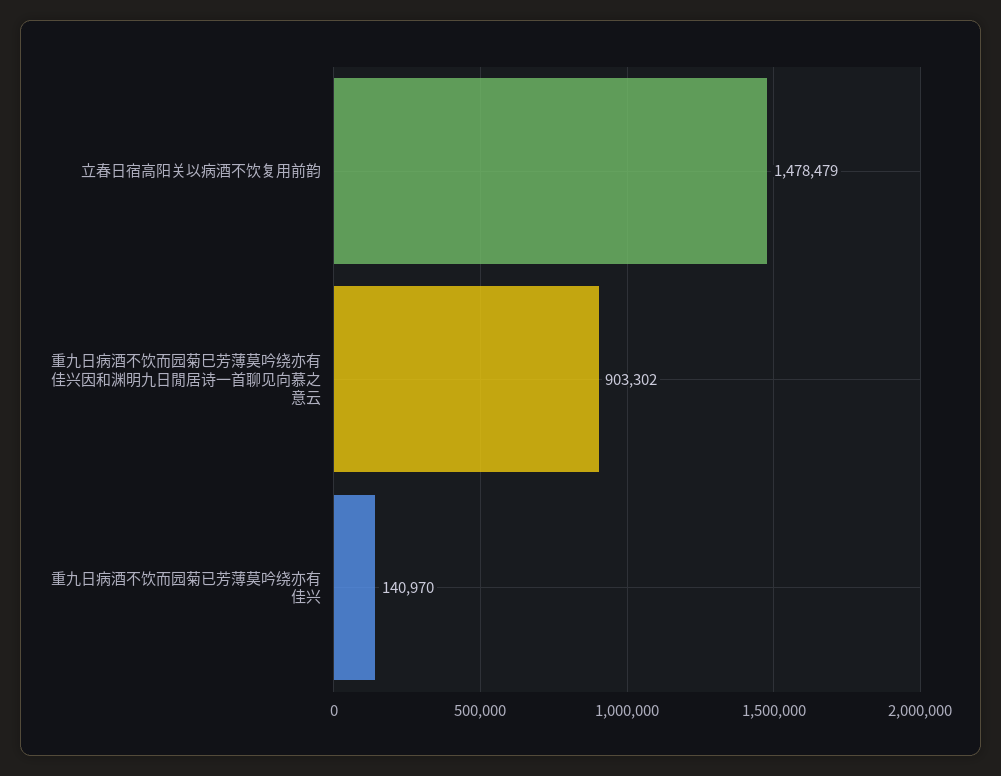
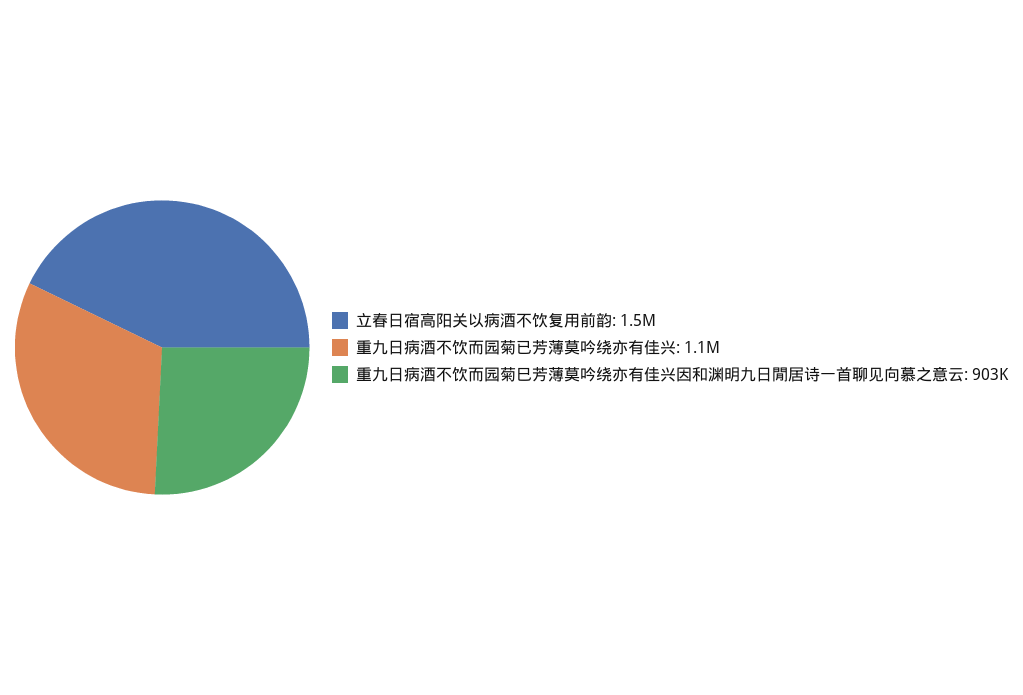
重九日病酒不饮而园菊已芳薄莫吟绕亦有佳兴: 140970 -> 1100000

